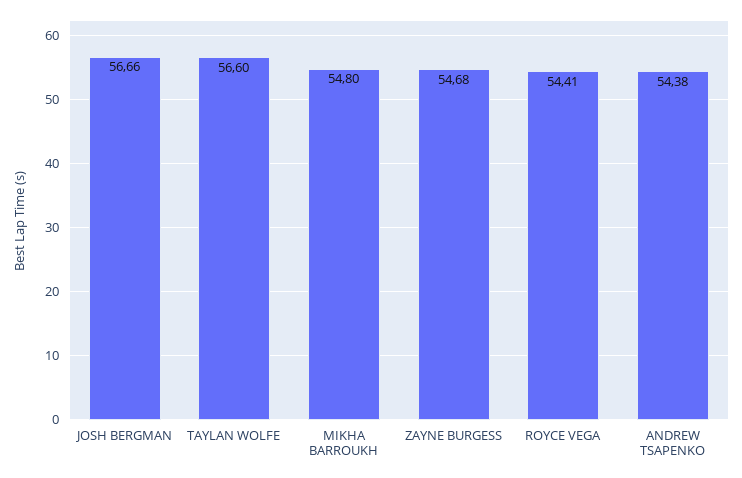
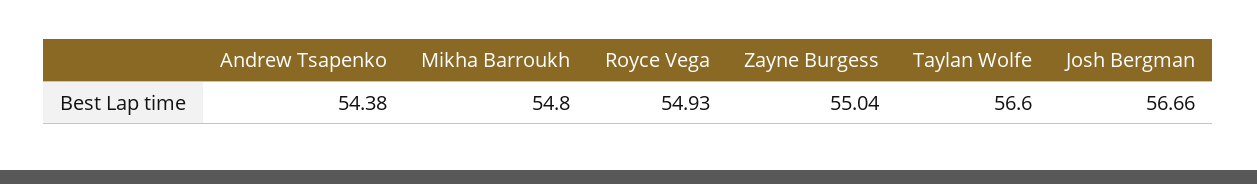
ZAYNE BURGESS: 54.68 -> 55.04
ROYCE VEGA: 54.41 -> 54.93

